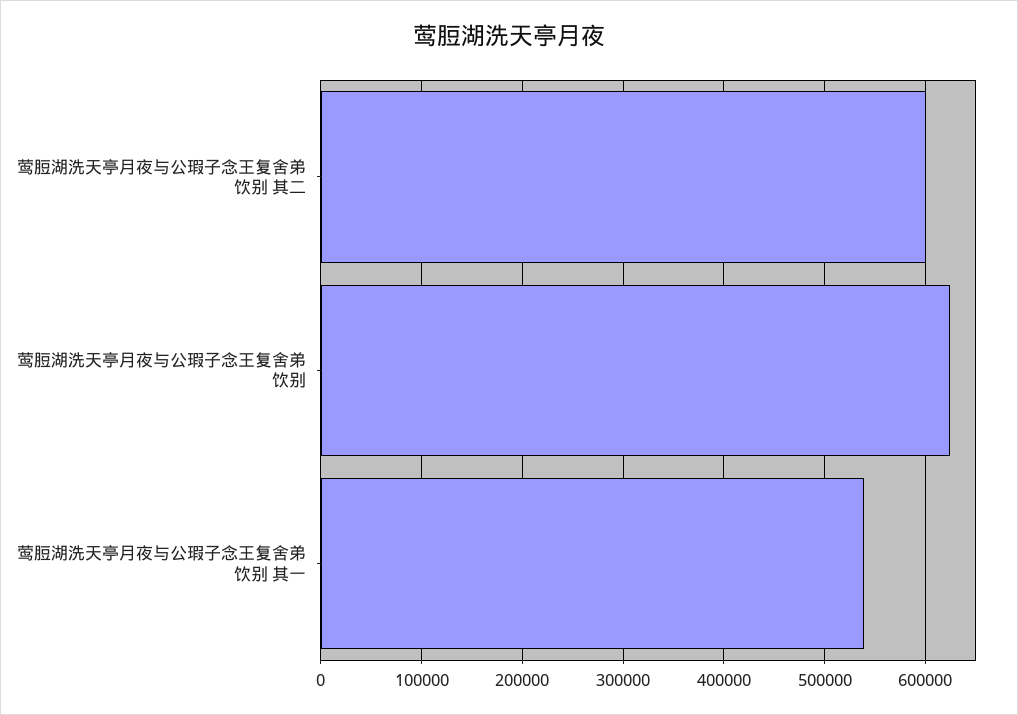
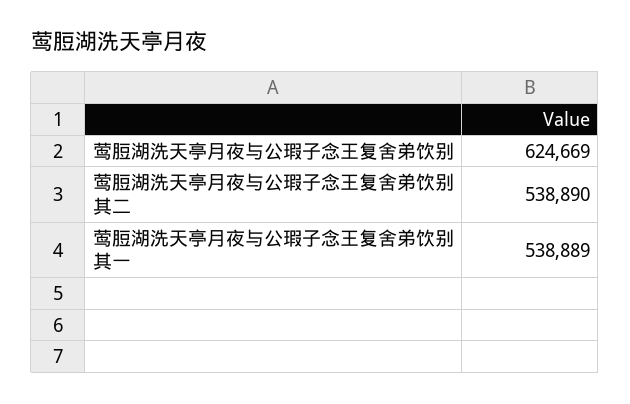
莺脰湖洗天亭月夜与公瑕子念王复舍弟饮别 其二: 600000 -> 538890

